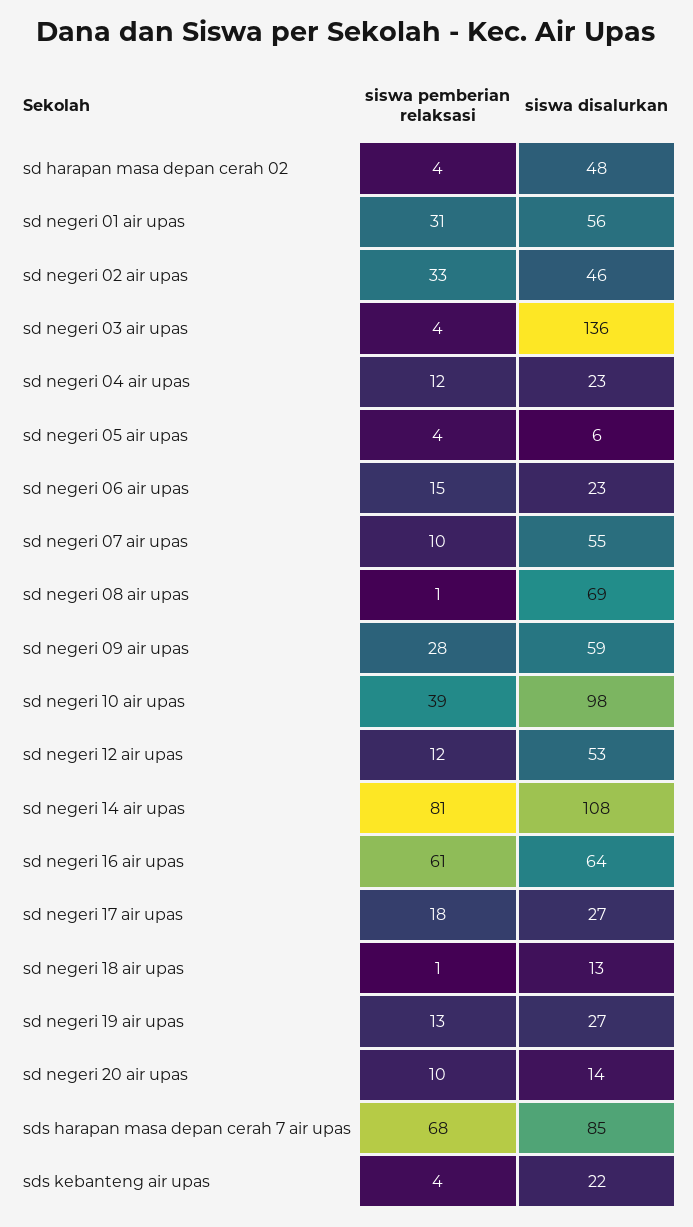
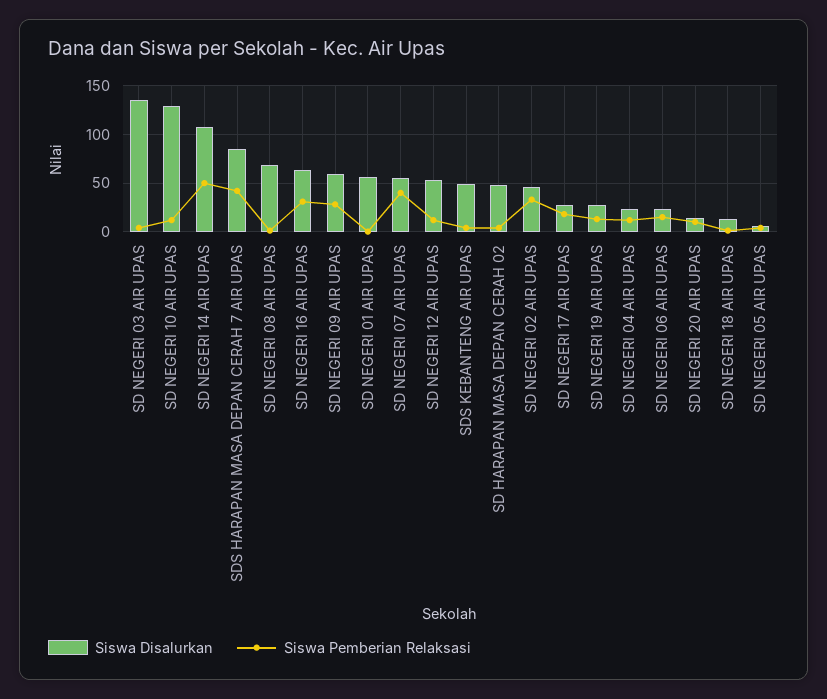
siswa pemberian relaksasi, sd negeri 01 air upas: 31 -> 0
siswa pemberian relaksasi, sd negeri 07 air upas: 10 -> 40
siswa pemberian relaksasi, sd negeri 10 air upas: 39 -> 10
siswa disalurkan, sd negeri 10 air upas: 98 -> 130
siswa pemberian relaksasi, sd negeri 14 air upas: 81 -> 50
siswa pemberian relaksasi, sd negeri 16 air upas: 61 -> 30
siswa pemberian relaksasi, sds harapan masa depan cerah 7 air upas: 68 -> 40
siswa disalurkan, sds kebanteng air upas: 22 -> 50

